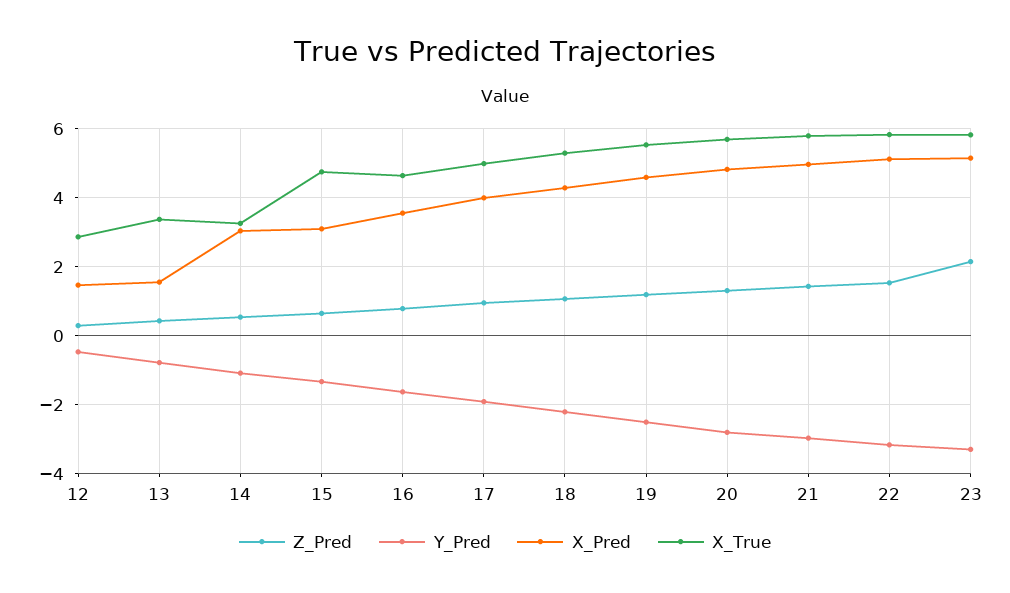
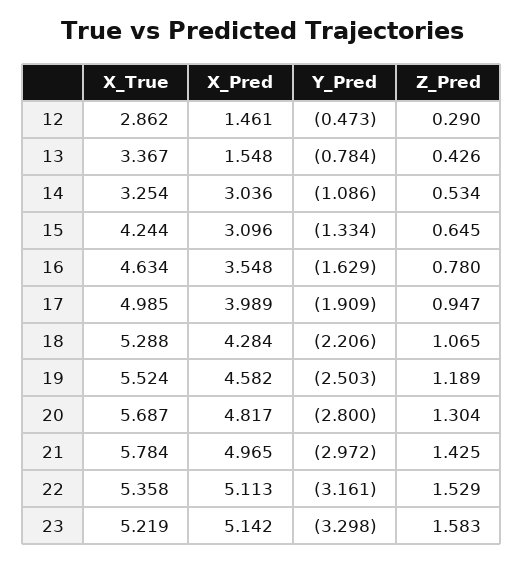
X_True, 15: 4.8 -> 4.244
X_True, 22: 5.8 -> 5.358
Z_Pred, 23: 2.2 -> 1.583
X_True, 23: 5.8 -> 5.219

